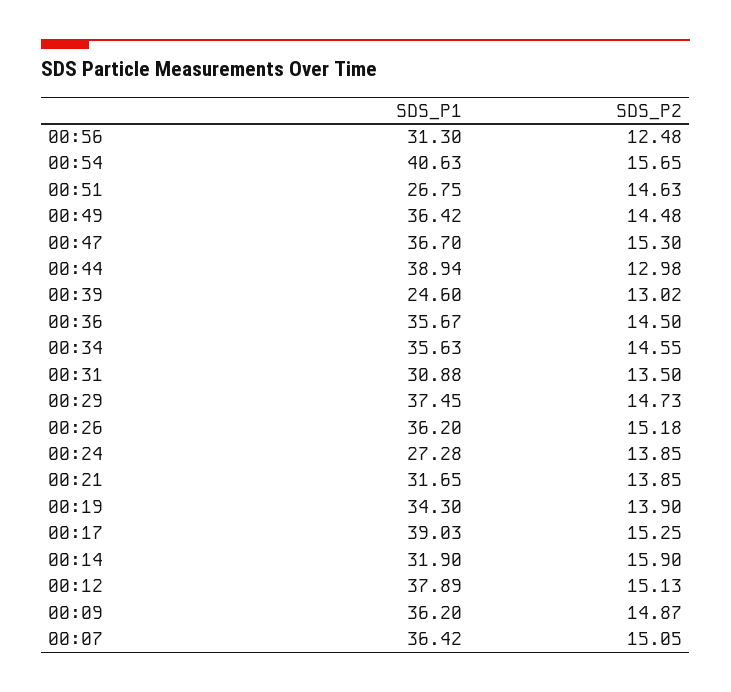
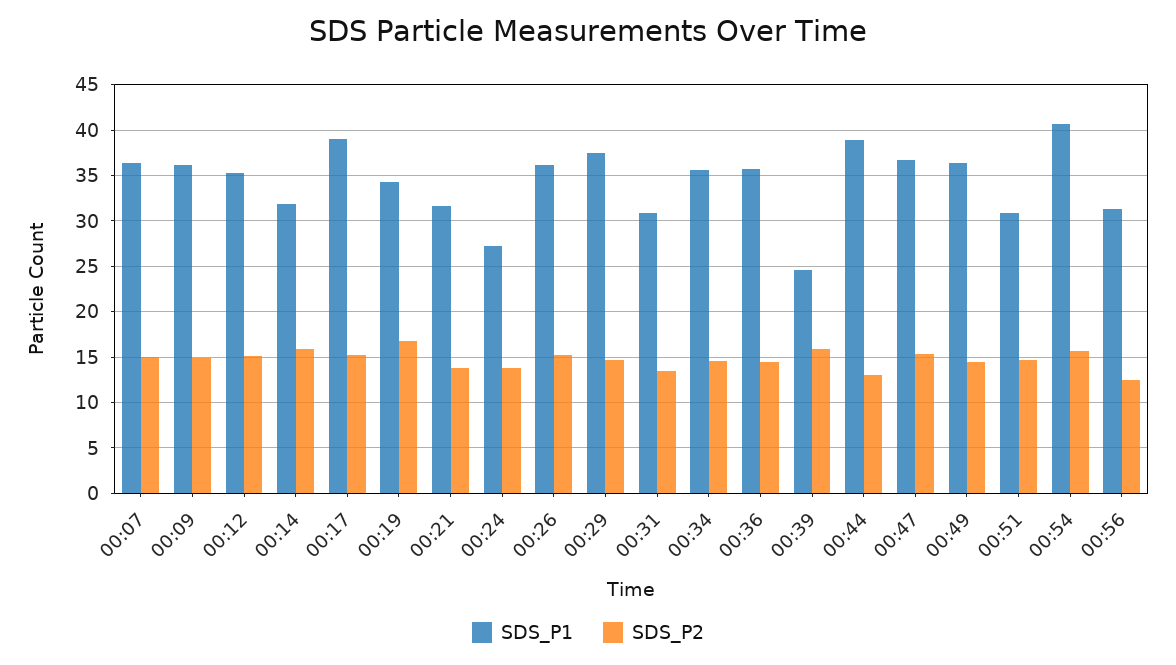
SDS_P1, 00:51: 26.75 -> 31
SDS_P2, 00:39: 13.02 -> 16
SDS_P2, 00:19: 13.9 -> 17
SDS_P1, 00:12: 37.89 -> 35

